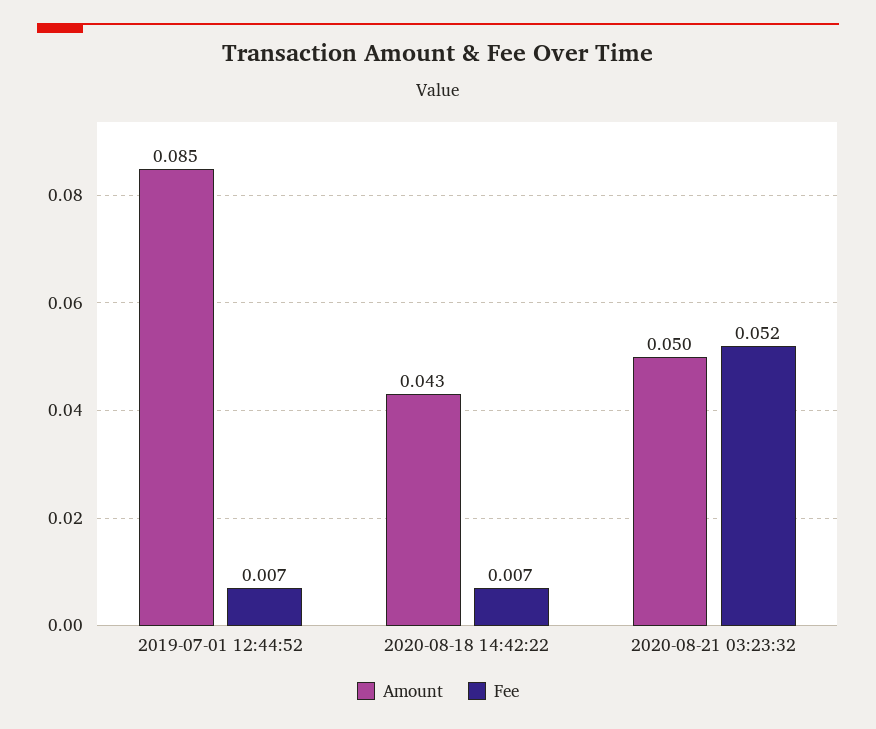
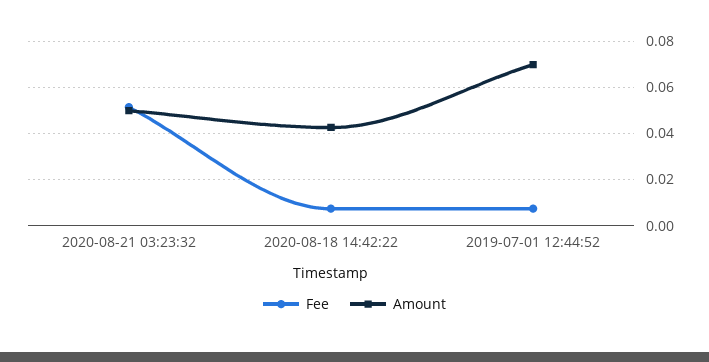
Amount, 2019-07-01 12:44:52: 0.085 -> 0.07

